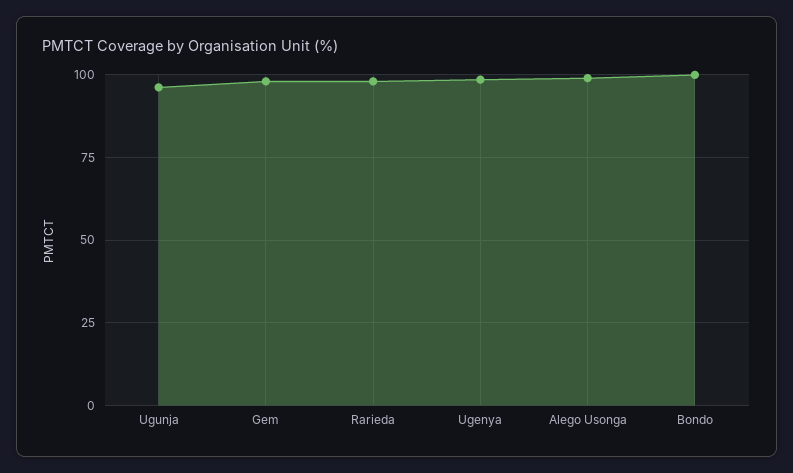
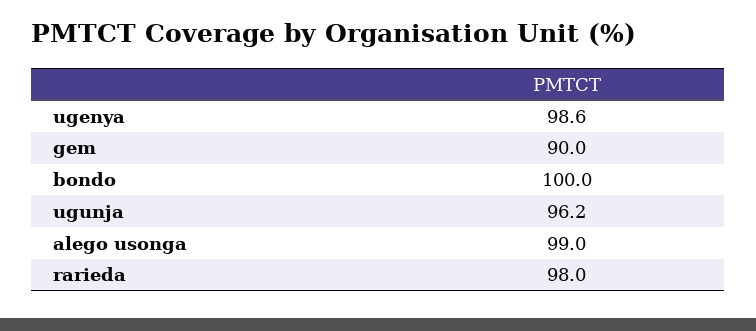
Gem: 97.5 -> 90

